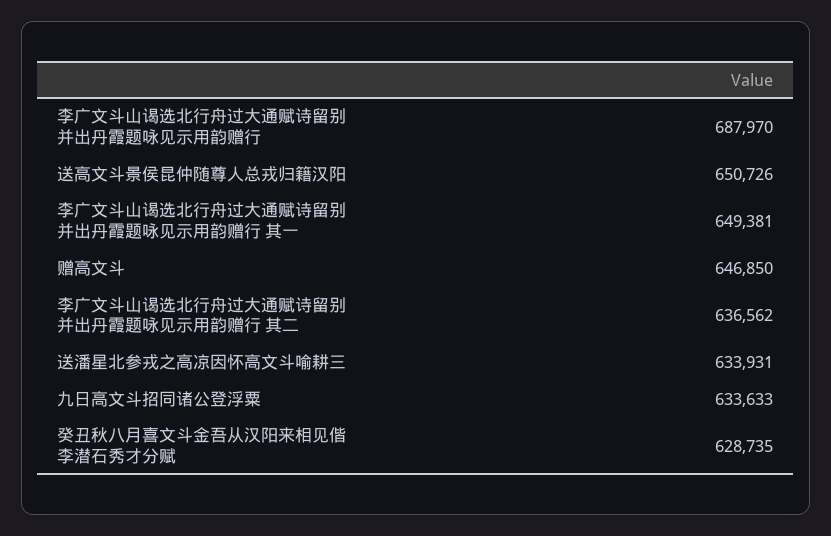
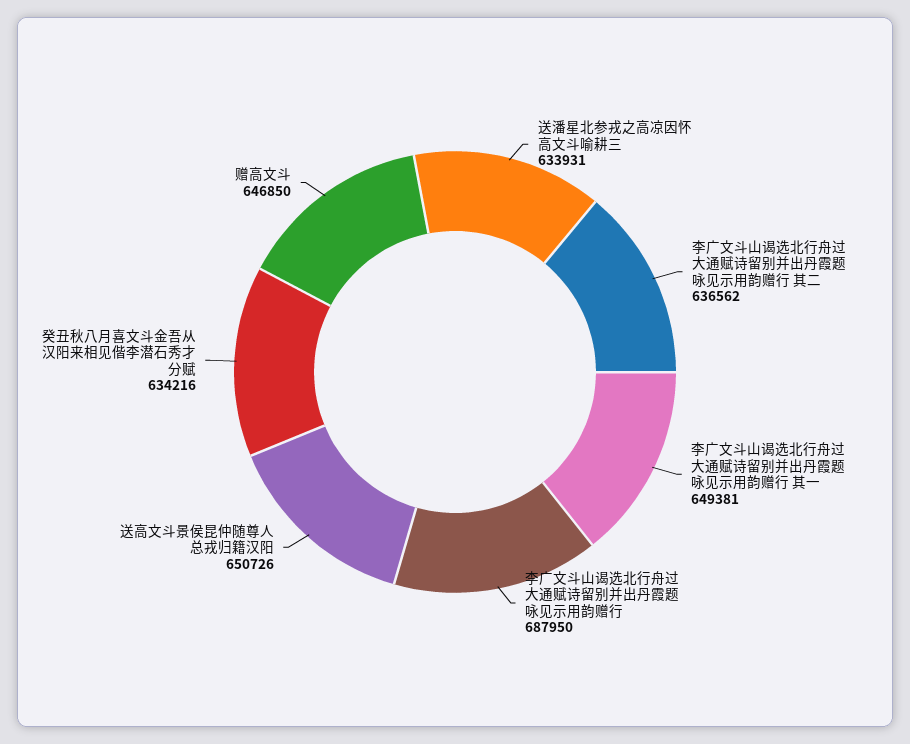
李广文斗山谒选北行舟过大通赋诗留别并出丹霞题咏见示用韵赠行: 687970 -> 687950
九日高文斗招同诸公登浮粟: 633633 -> none
癸丑秋八月喜文斗金吾从汉阳来相见偕李潜石秀才分赋: 628735 -> 634216

